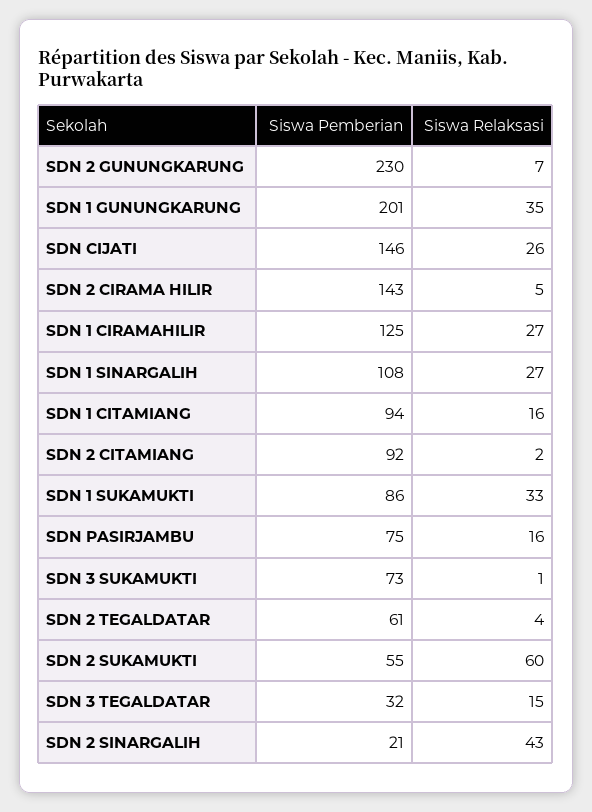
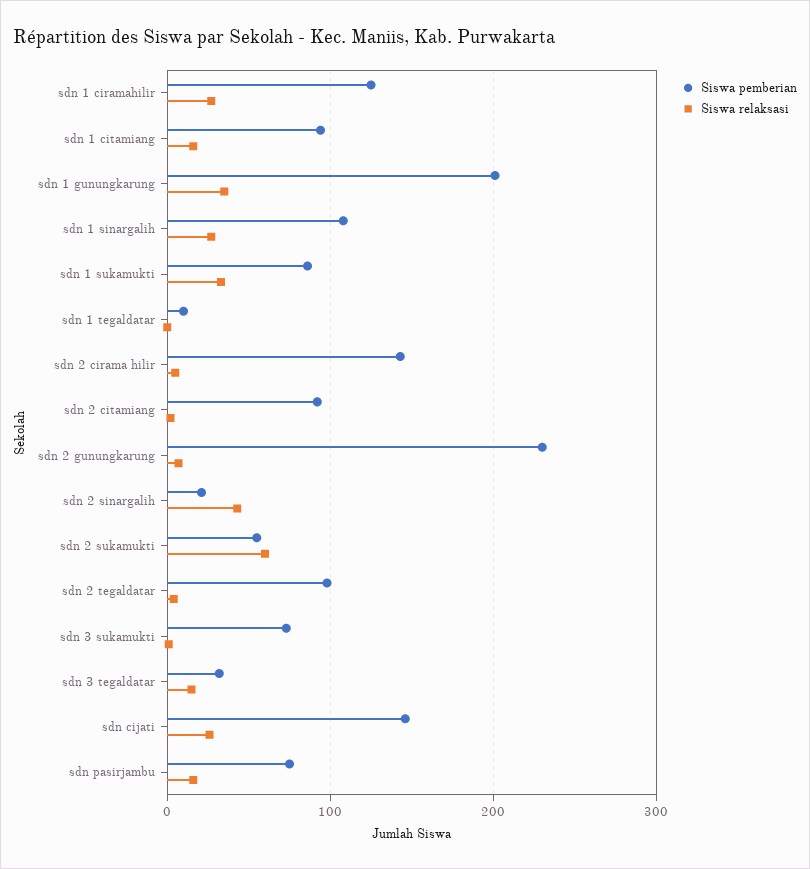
Siswa Pemberian, SDN 2 TEGALDATAR: 61 -> 100
Siswa Pemberian, sdn 1 tegaldatar: none -> 10
Siswa Relaksasi, sdn 1 tegaldatar: none -> 0

